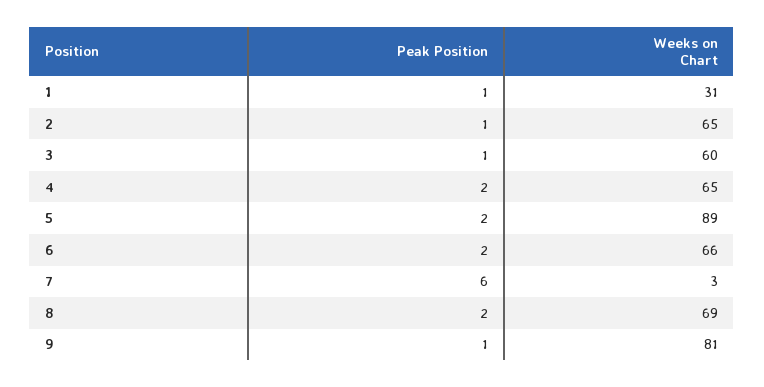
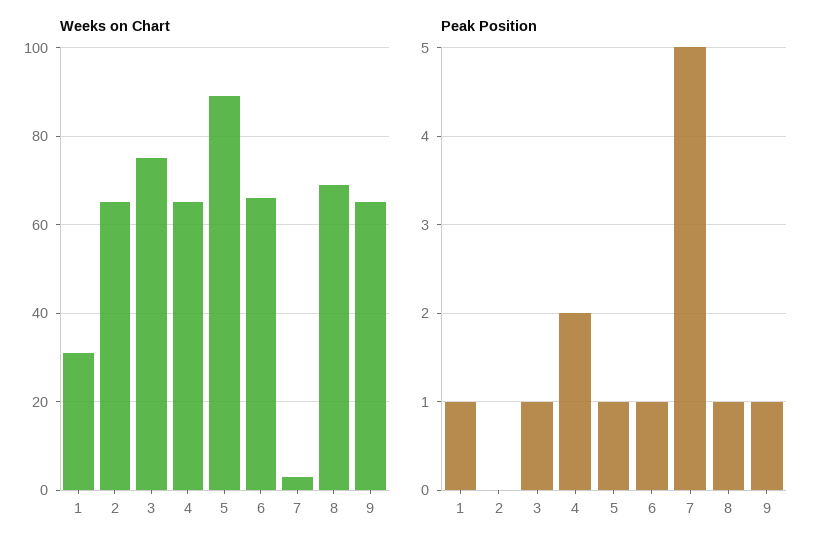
Peak Position, 2: 1 -> 0
Weeks on Chart, 3: 60 -> 75
Peak Position, 5: 2 -> 1
Peak Position, 6: 2 -> 1
Peak Position, 7: 6 -> 5
Peak Position, 8: 2 -> 1
Weeks on Chart, 9: 81 -> 65

